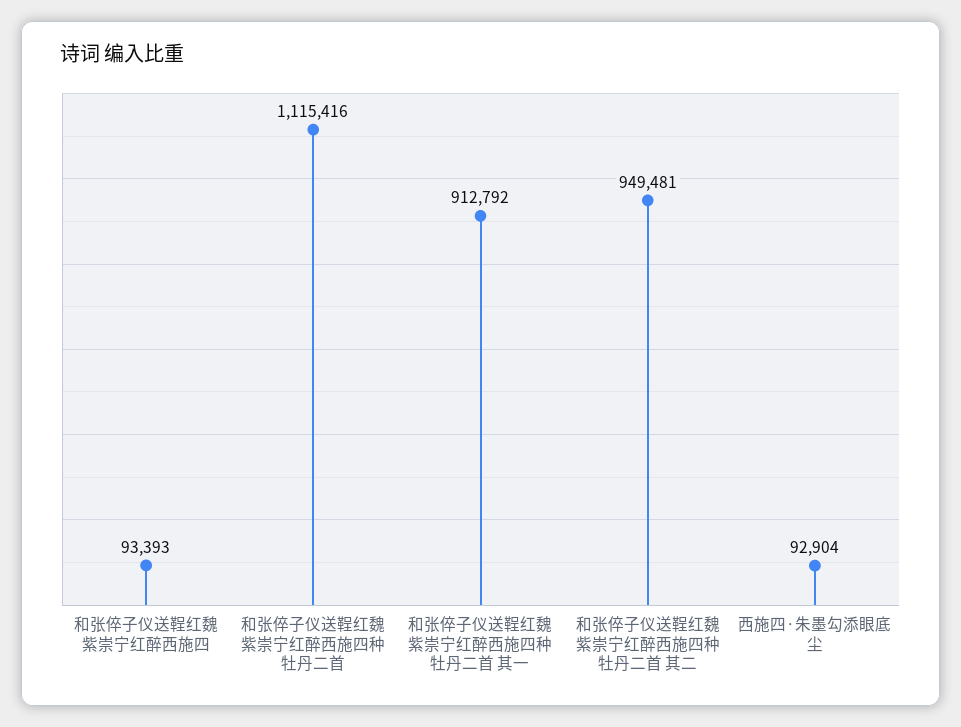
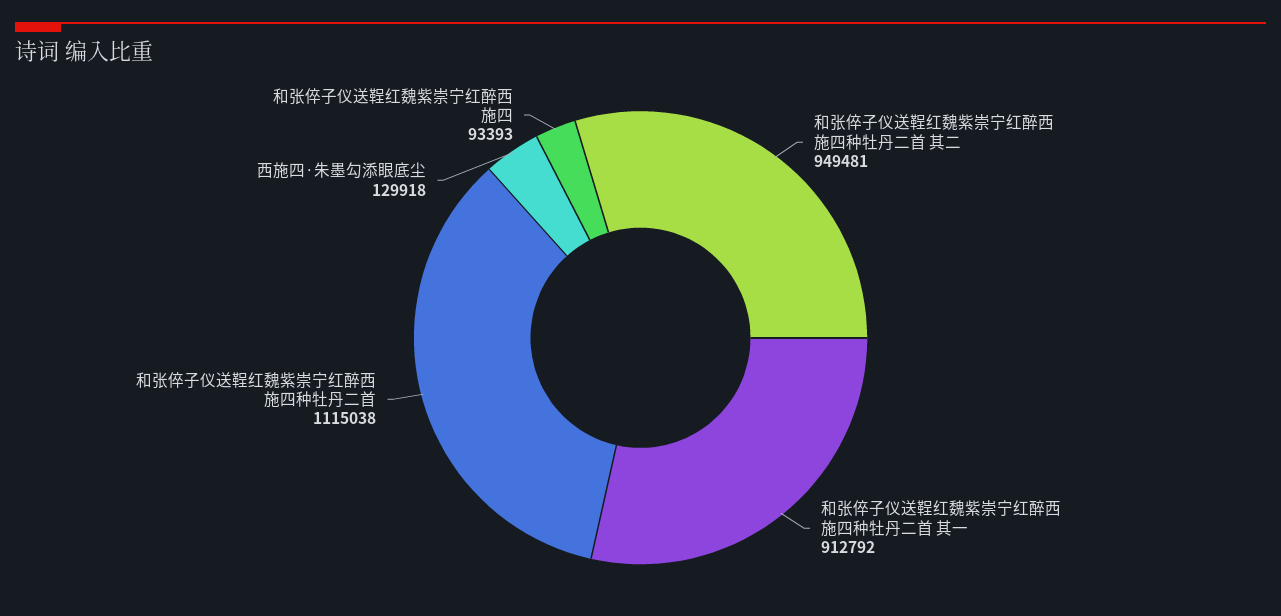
和张倅子仪送鞓红魏紫崇宁红醉西施四种牡丹二首: 1115416 -> 1115038
西施四·朱墨勾添眼底尘: 92904 -> 129918

